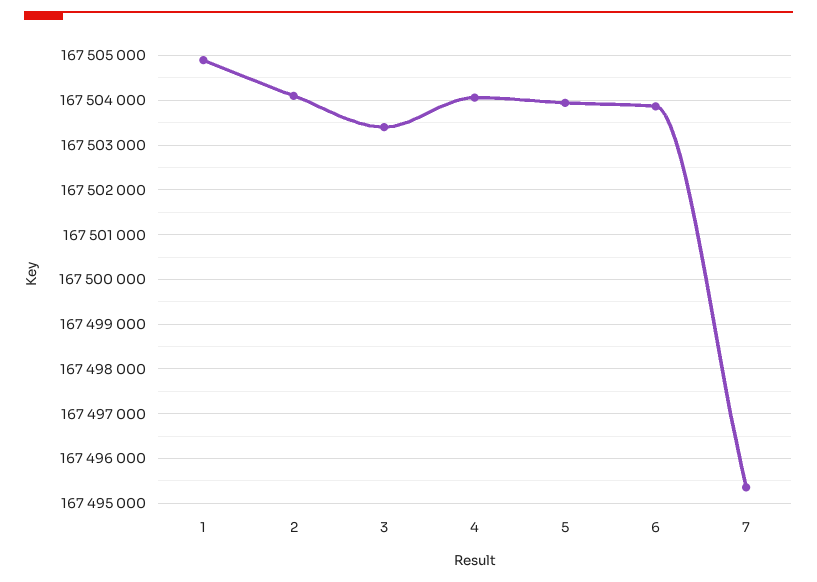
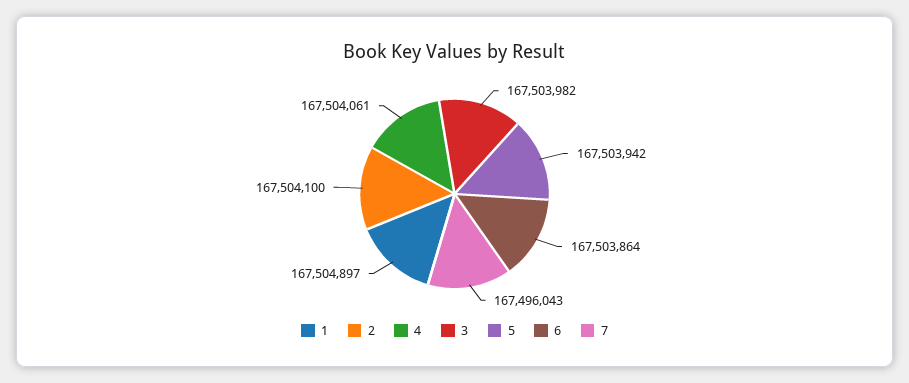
3: 167503400 -> 167503982
7: 167495400 -> 167496043

